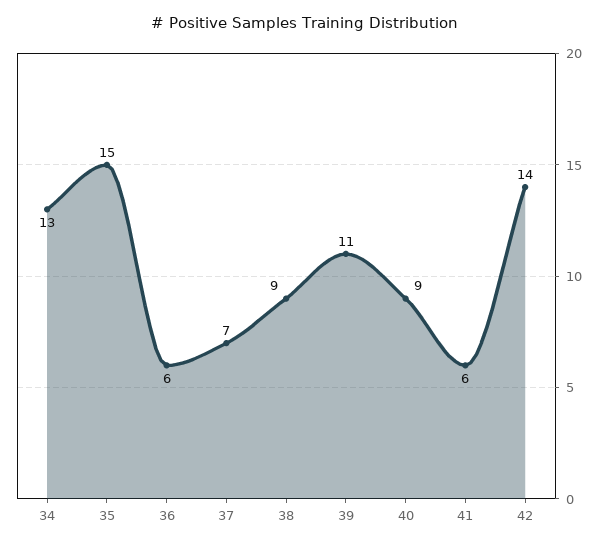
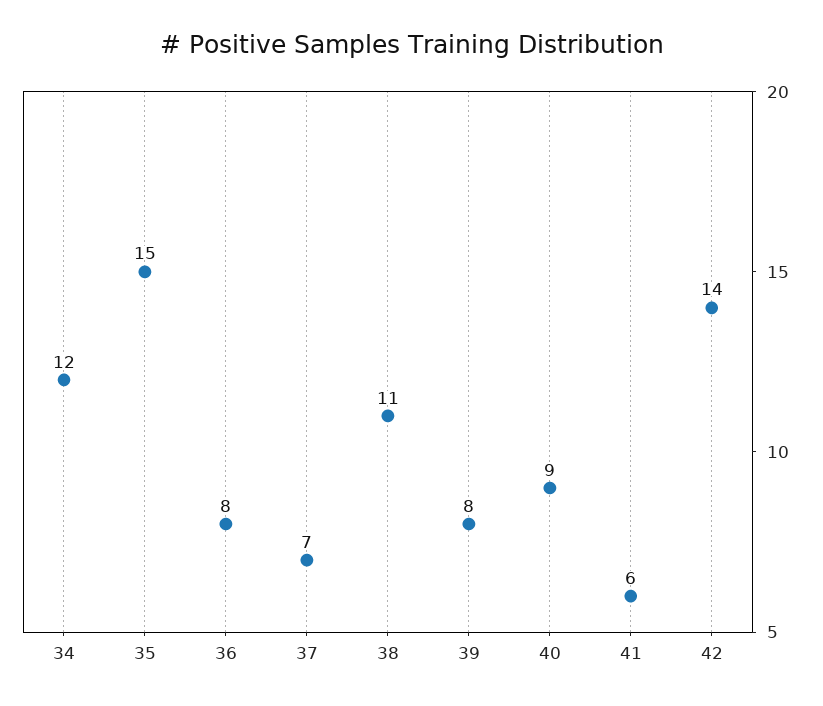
34: 13 -> 12
36: 6 -> 8
38: 9 -> 11
39: 11 -> 8

